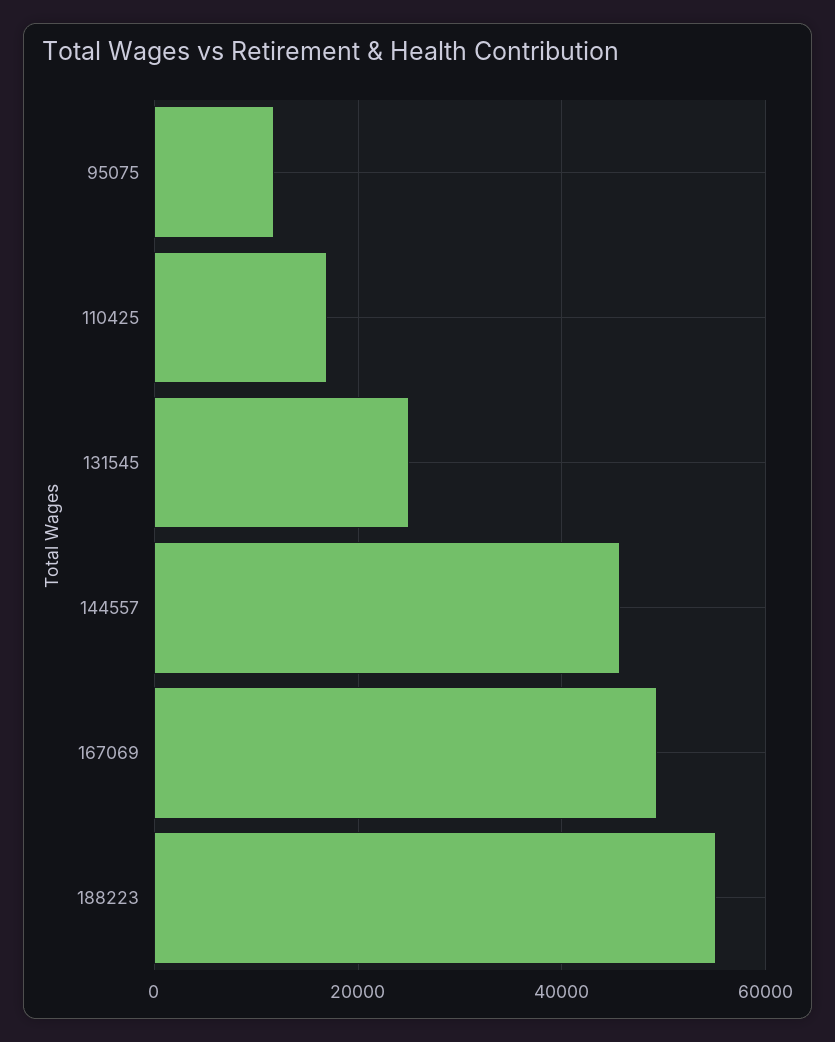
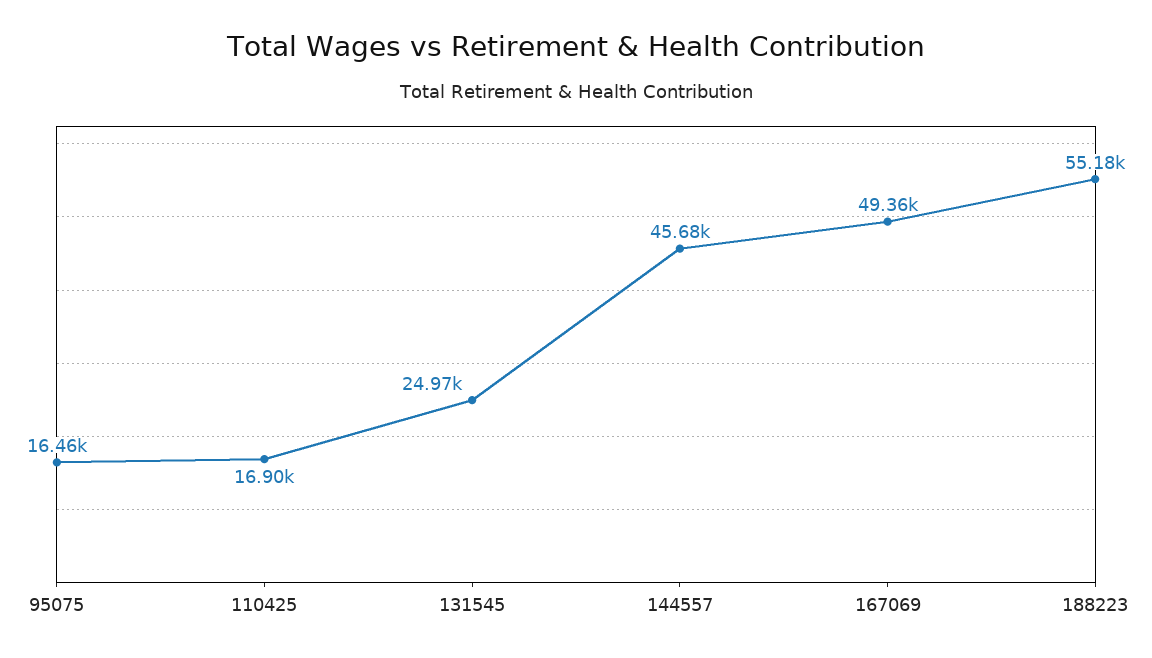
95075: 12000 -> 16460

